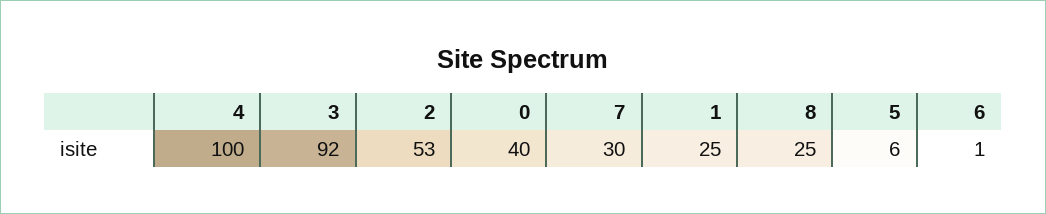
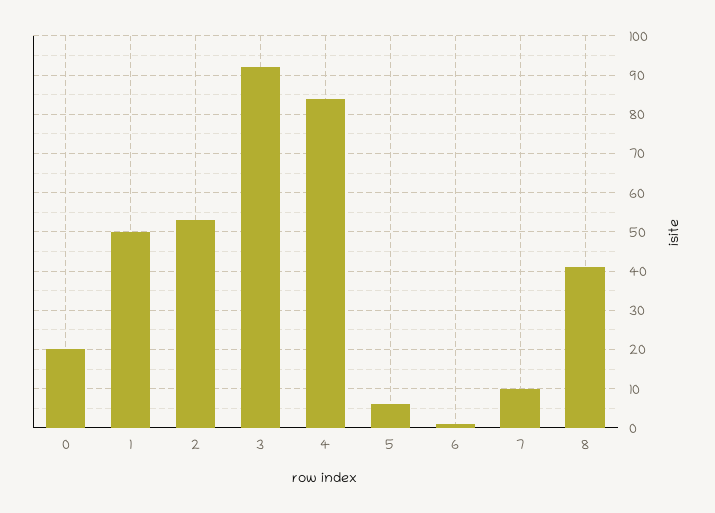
4: 100 -> 85
0: 40 -> 20
7: 30 -> 10
1: 25 -> 50
8: 25 -> 40

